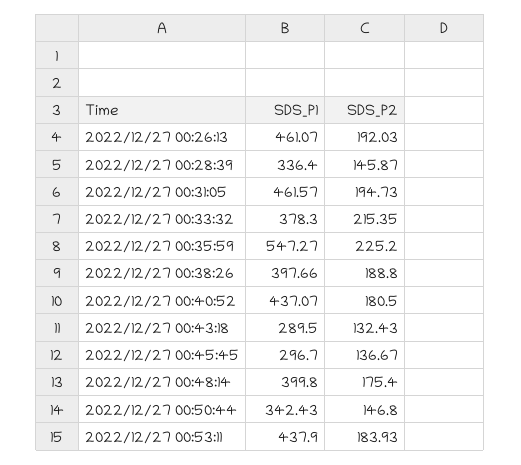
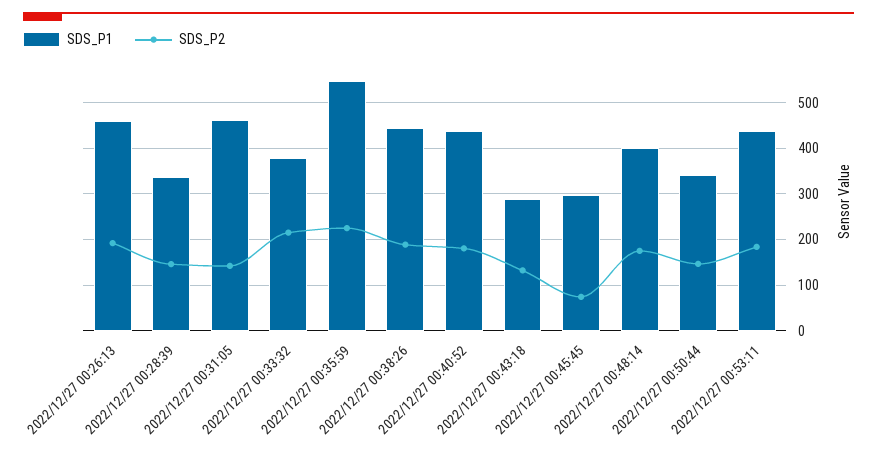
SDS_P2, 2022/12/27 00:31:05: 194.73 -> 140
SDS_P1, 2022/12/27 00:38:26: 397.66 -> 440
SDS_P2, 2022/12/27 00:45:45: 136.67 -> 80

